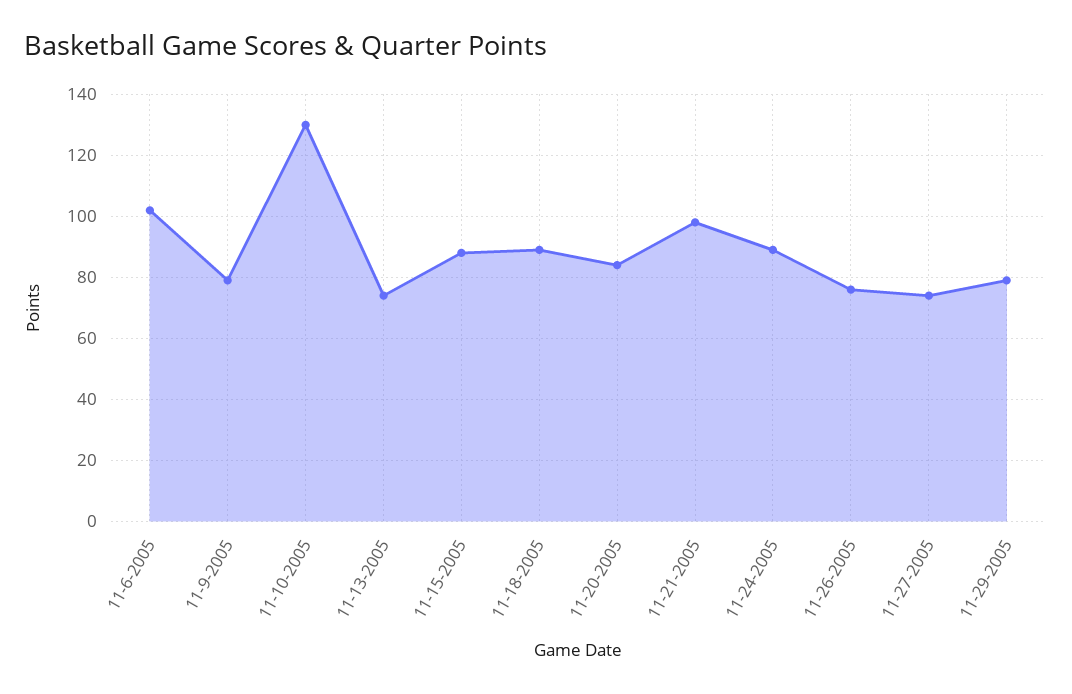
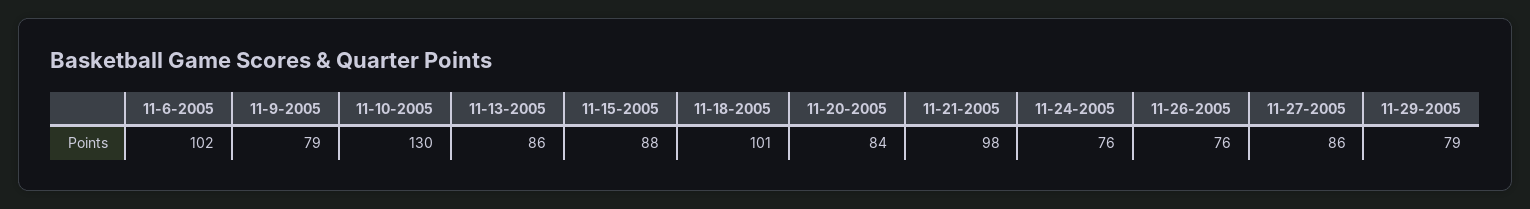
11-13-2005: 75 -> 86
11-18-2005: 90 -> 101
11-24-2005: 90 -> 76
11-27-2005: 75 -> 86

